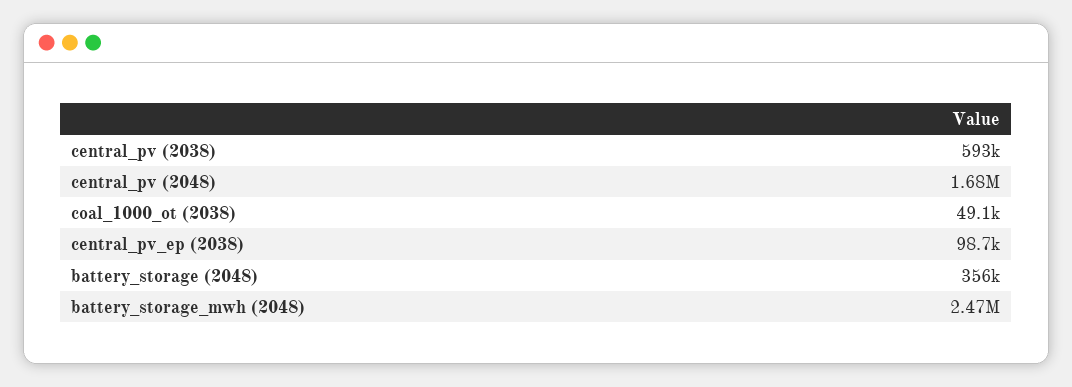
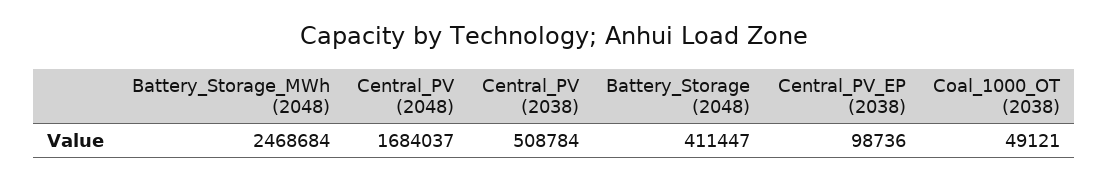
central_pv (2038): 593000 -> 508784
battery_storage (2048): 356000 -> 411447

